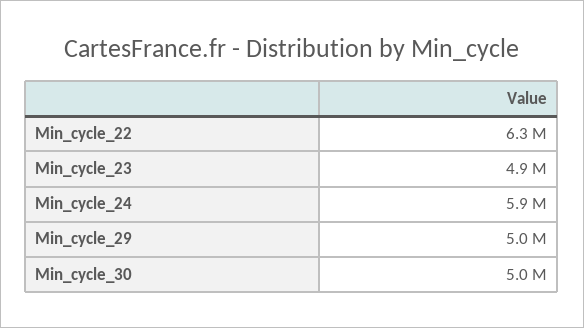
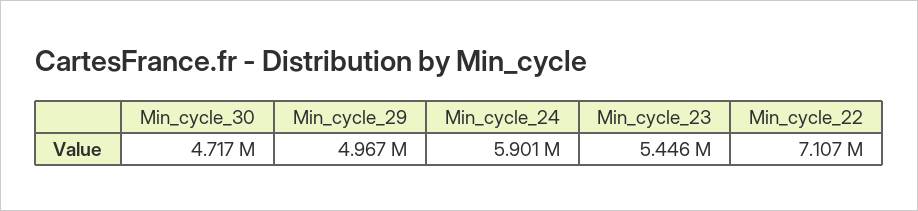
Min_cycle_22: 6300000 -> 7107000
Min_cycle_23: 4900000 -> 5446000
Min_cycle_30: 5000000 -> 4717000

